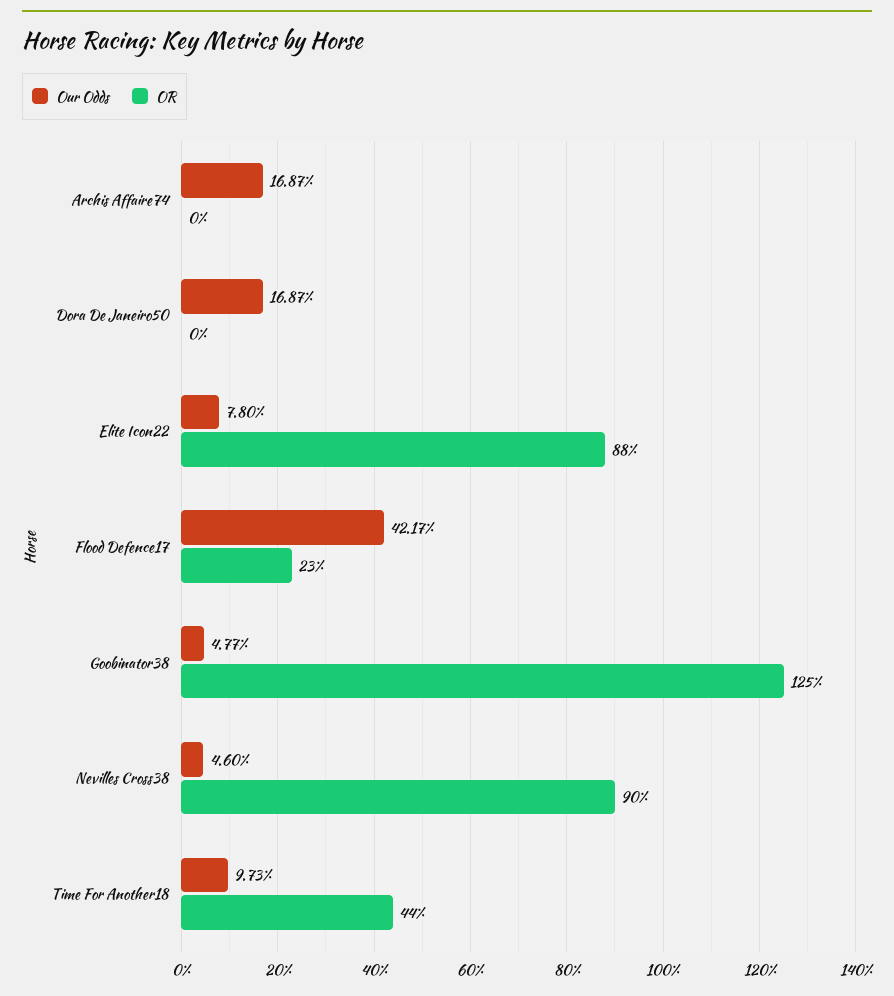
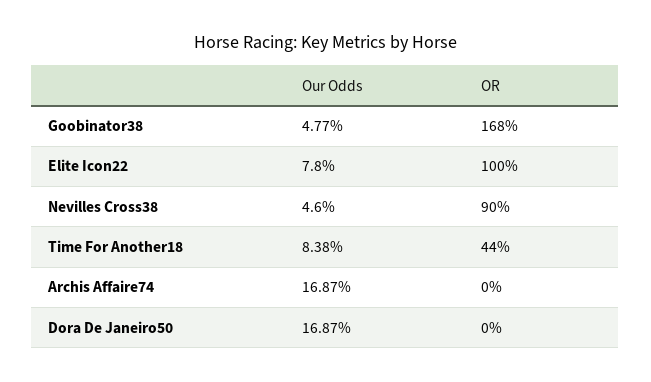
OR, Elite Icon22: 88 -> 100
Our Odds, Flood Defence17: 42.17 -> none
OR, Flood Defence17: 23 -> none
OR, Goobinator38: 125 -> 168
Our Odds, Time For Another18: 9.73 -> 8.38

